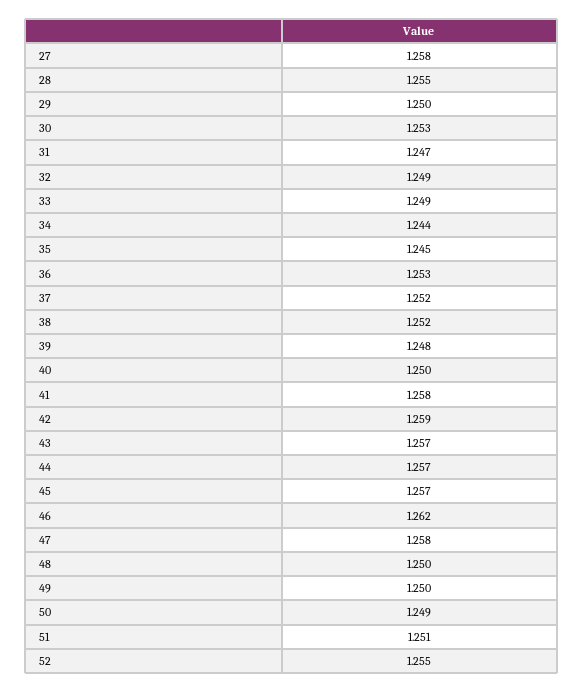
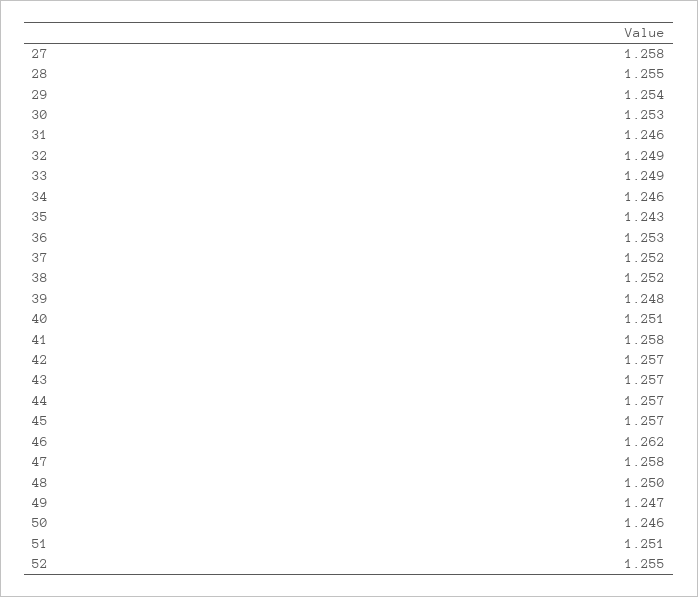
29: 1.25 -> 1.254
31: 1.247 -> 1.246
34: 1.244 -> 1.246
35: 1.245 -> 1.243
40: 1.25 -> 1.251
42: 1.259 -> 1.257
49: 1.25 -> 1.247
50: 1.249 -> 1.246

